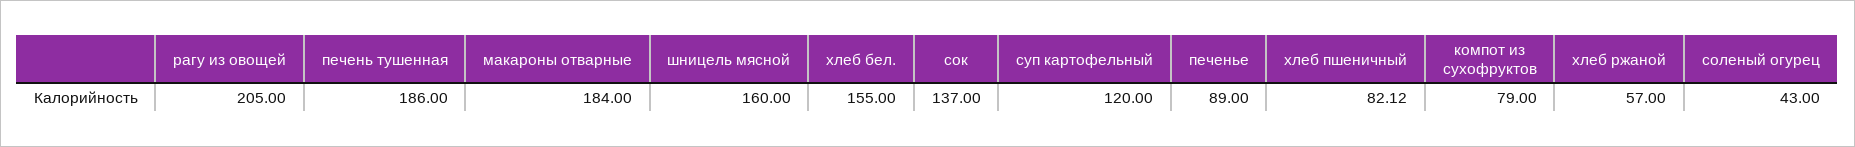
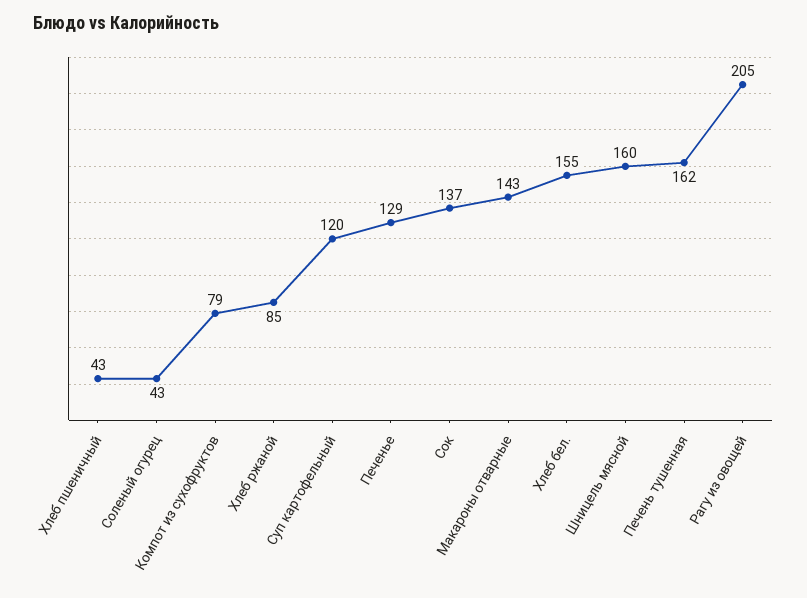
печень тушенная: 186 -> 162
макароны отварные: 184 -> 143
печенье: 89 -> 129
хлеб пшеничный: 82.12 -> 43
хлеб ржаной: 57 -> 85

